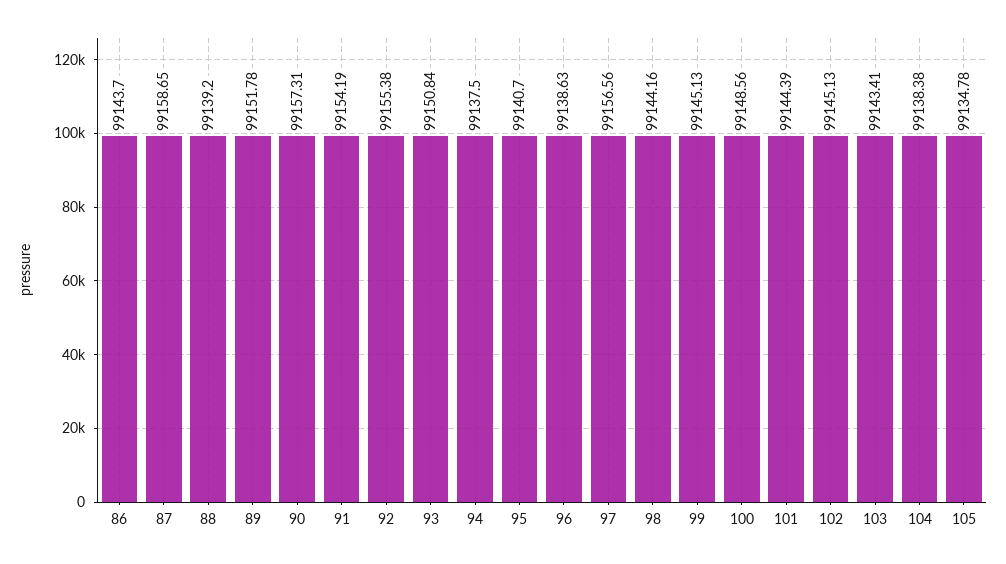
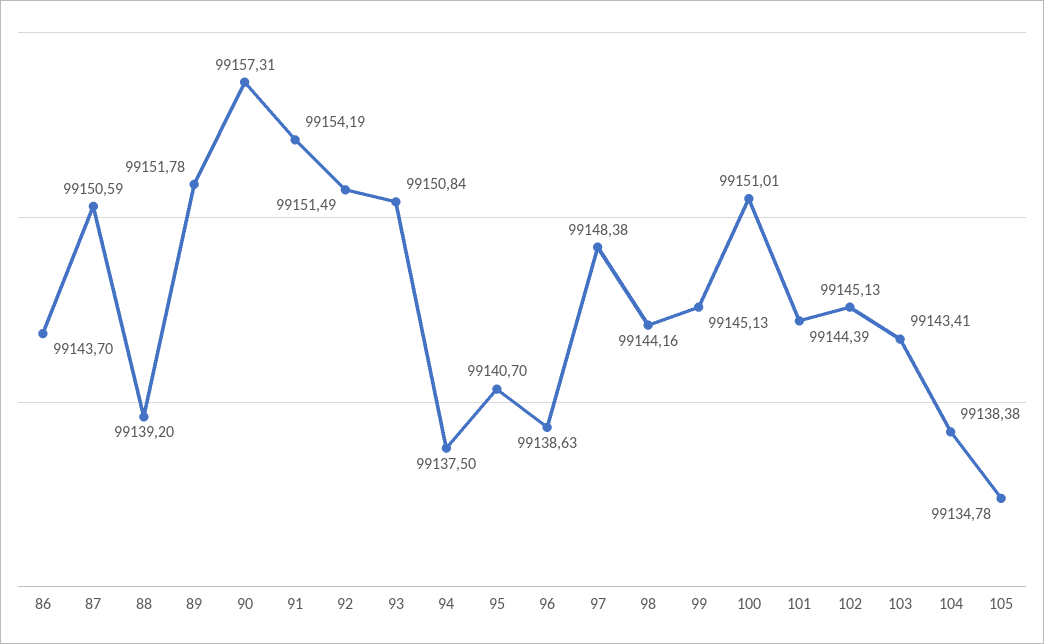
87: 99158.65 -> 99150.59
92: 99155.38 -> 99151.49
97: 99156.56 -> 99148.38
100: 99148.56 -> 99151.01

